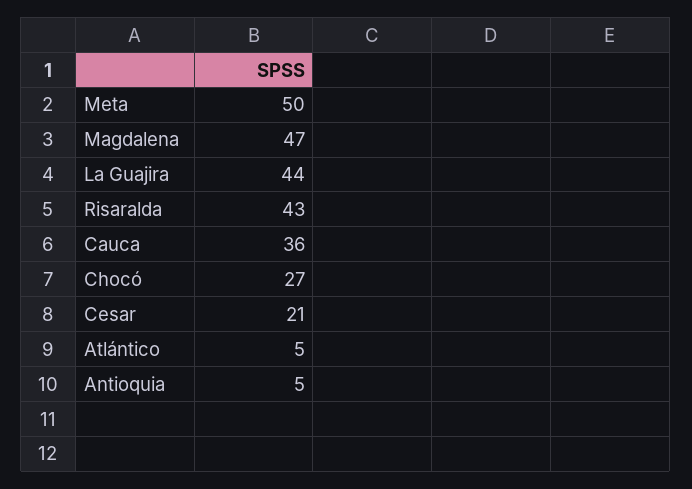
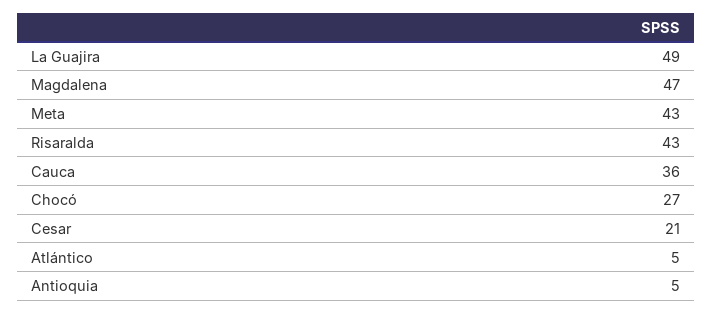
Meta: 50 -> 43
La Guajira: 44 -> 49

